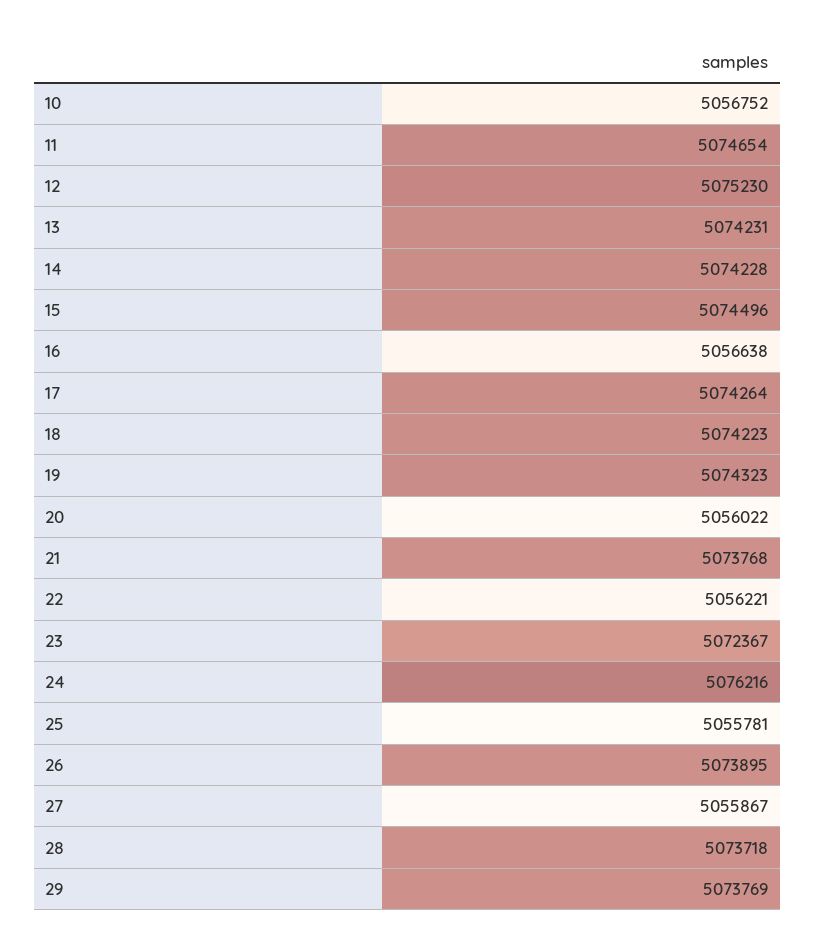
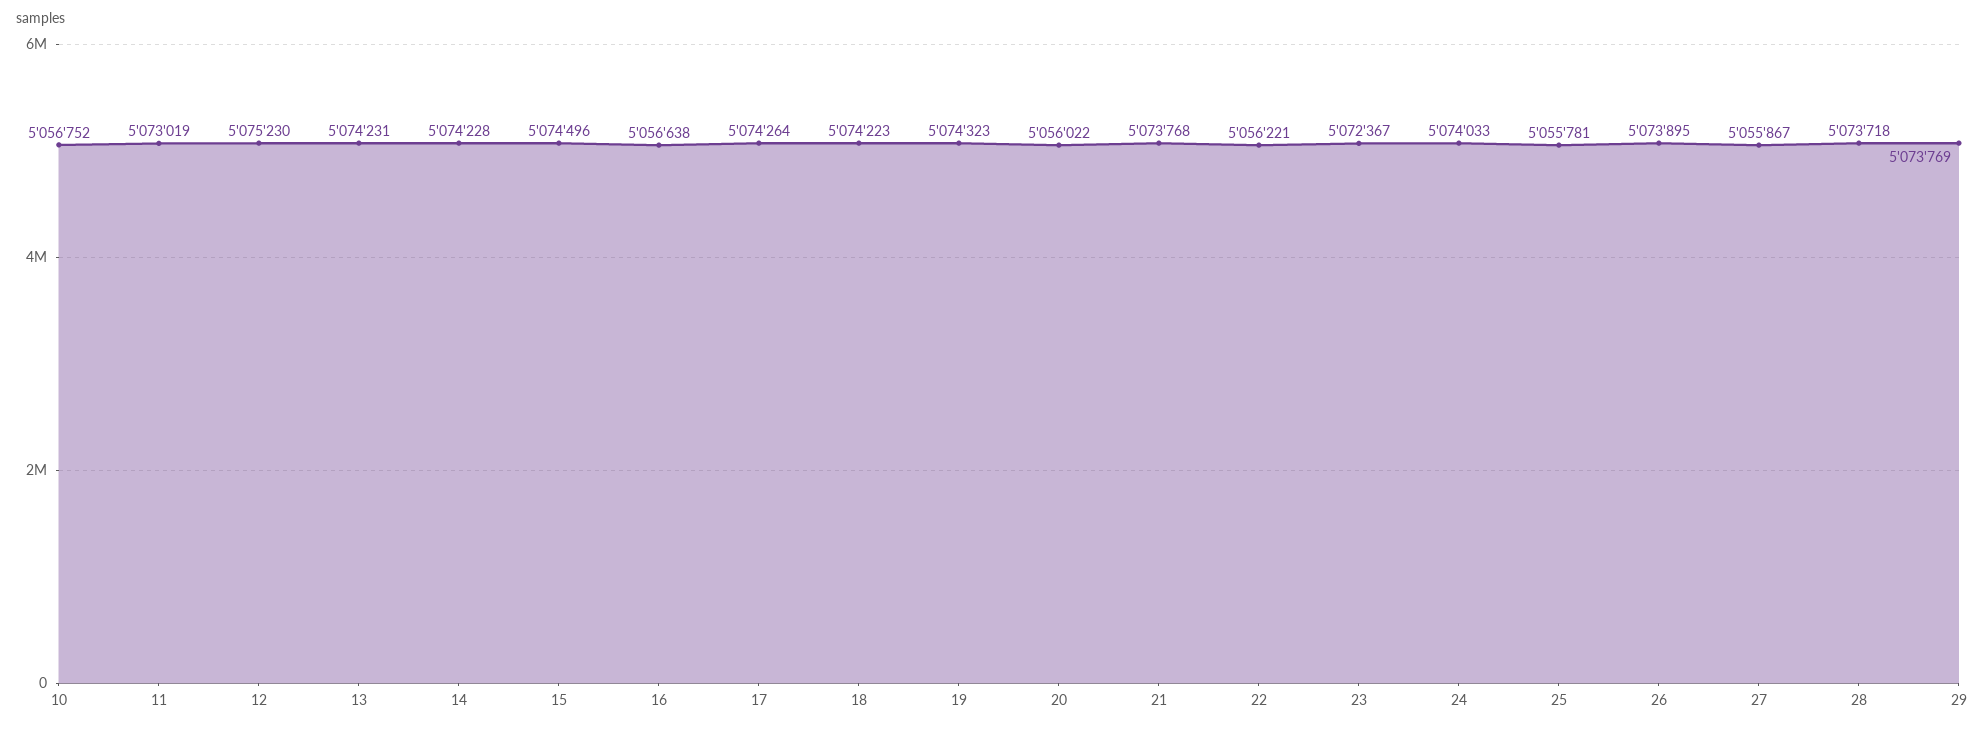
11: 5074654 -> 5073019
24: 5076216 -> 5074033

